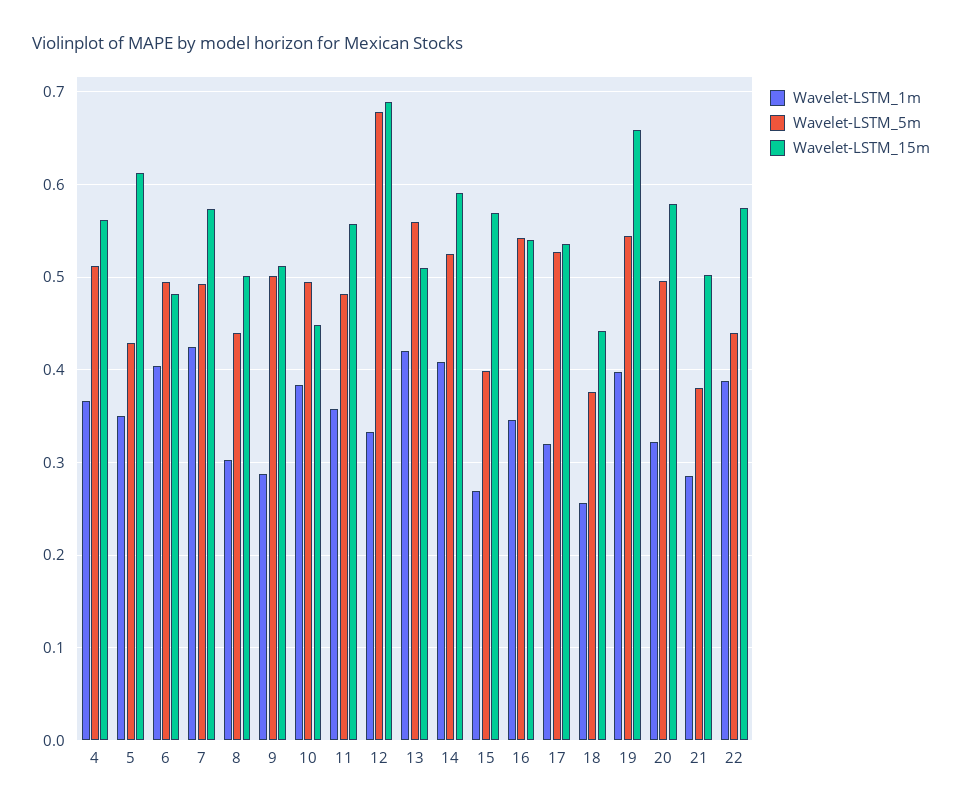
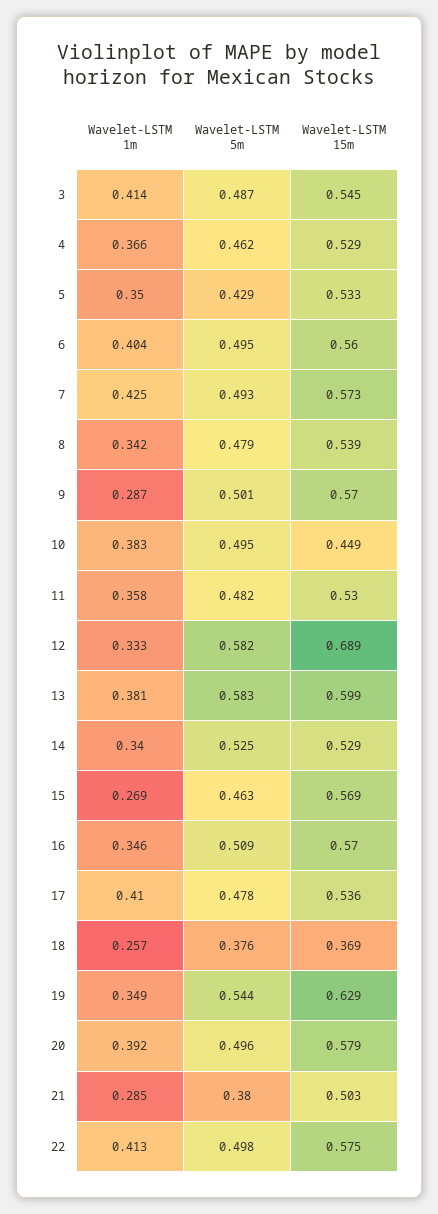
Wavelet-LSTM_5m, 4: 0.51 -> 0.462
Wavelet-LSTM_15m, 4: 0.56 -> 0.529
Wavelet-LSTM_15m, 5: 0.61 -> 0.533
Wavelet-LSTM_15m, 6: 0.48 -> 0.56
Wavelet-LSTM_1m, 8: 0.3 -> 0.342
Wavelet-LSTM_5m, 8: 0.44 -> 0.479
Wavelet-LSTM_15m, 8: 0.5 -> 0.539
Wavelet-LSTM_15m, 9: 0.51 -> 0.57
Wavelet-LSTM_15m, 11: 0.56 -> 0.53
Wavelet-LSTM_5m, 12: 0.68 -> 0.582
Wavelet-LSTM_1m, 13: 0.42 -> 0.381
Wavelet-LSTM_5m, 13: 0.56 -> 0.583
Wavelet-LSTM_15m, 13: 0.51 -> 0.599
Wavelet-LSTM_1m, 14: 0.41 -> 0.34
Wavelet-LSTM_15m, 14: 0.59 -> 0.529
Wavelet-LSTM_5m, 15: 0.4 -> 0.463
Wavelet-LSTM_5m, 16: 0.54 -> 0.509
Wavelet-LSTM_15m, 16: 0.54 -> 0.57
Wavelet-LSTM_1m, 17: 0.32 -> 0.41
Wavelet-LSTM_5m, 17: 0.53 -> 0.478
Wavelet-LSTM_15m, 18: 0.44 -> 0.369
Wavelet-LSTM_1m, 19: 0.4 -> 0.349
Wavelet-LSTM_15m, 19: 0.66 -> 0.629
Wavelet-LSTM_1m, 20: 0.32 -> 0.392
Wavelet-LSTM_1m, 22: 0.39 -> 0.413
Wavelet-LSTM_5m, 22: 0.44 -> 0.498
Wavelet-LSTM_1m, 3: none -> 0.414
Wavelet-LSTM_5m, 3: none -> 0.487
Wavelet-LSTM_15m, 3: none -> 0.545

